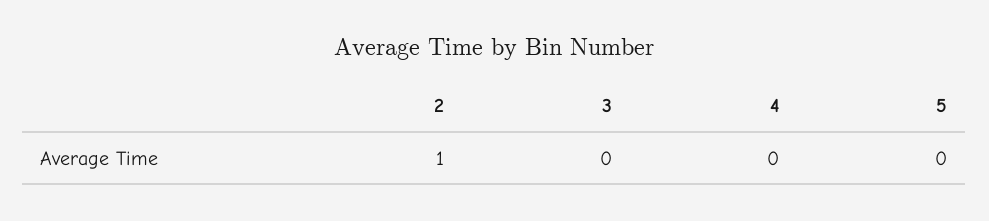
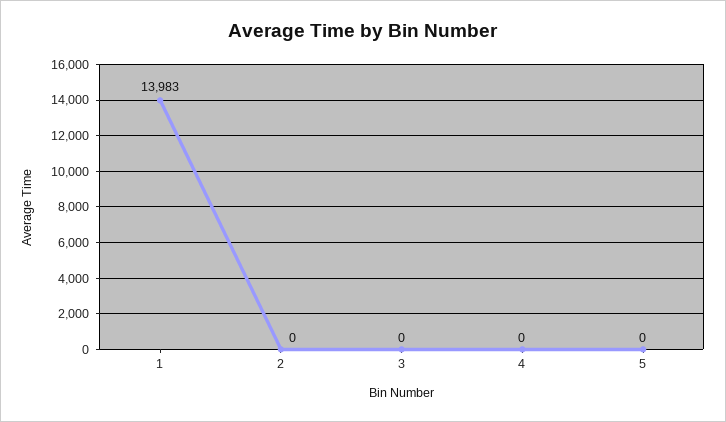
2: 1 -> 0
1: none -> 13983

